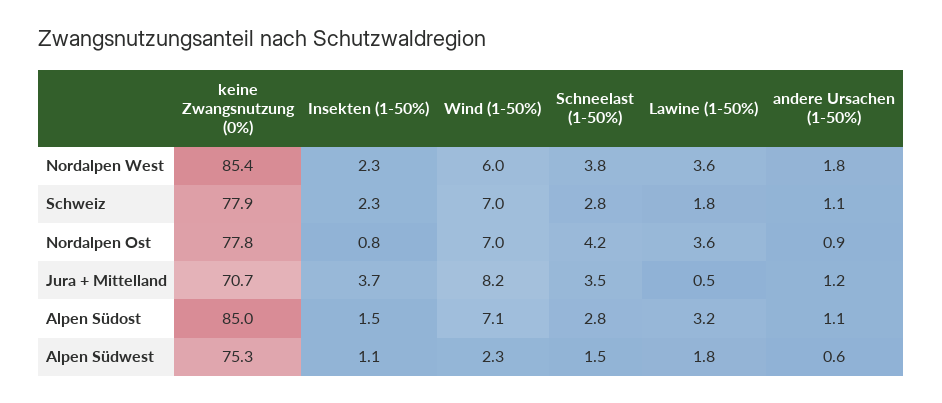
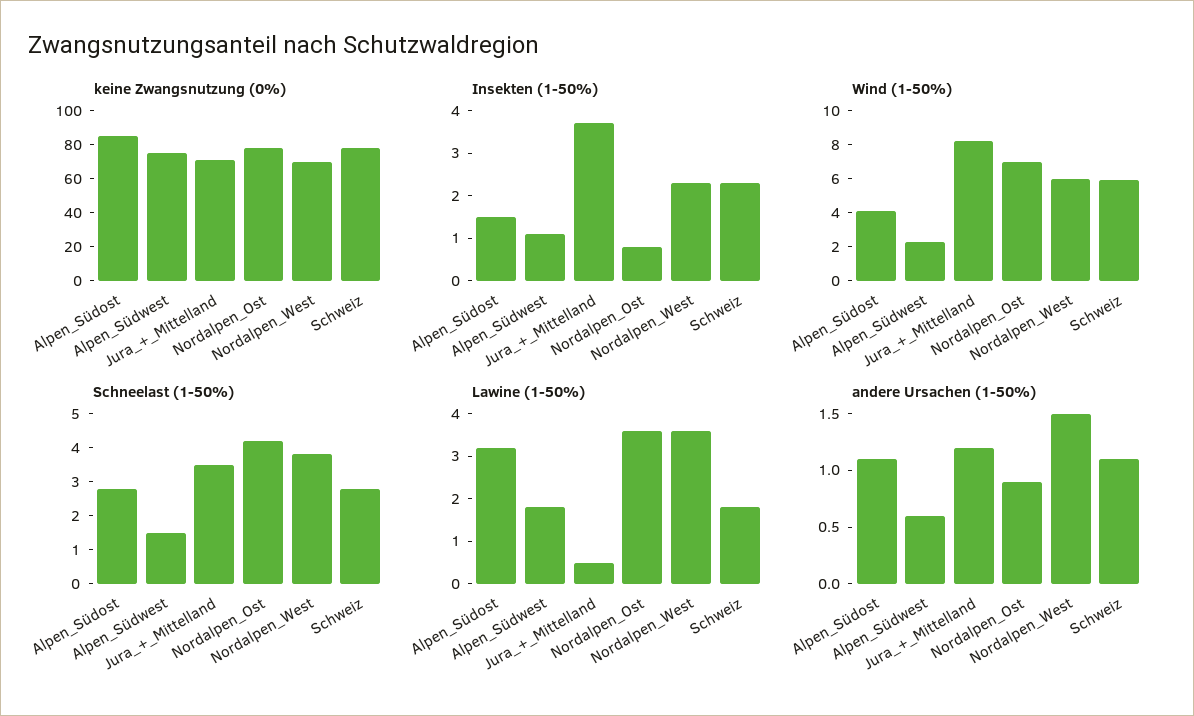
keine Zwangsnutzung (0%), Nordalpen West: 85.4 -> 70
andere Ursachen (1-50%), Nordalpen West: 1.8 -> 1.5
Wind (1-50%), Schweiz: 7 -> 6
Wind (1-50%), Alpen Südost: 7.1 -> 4

